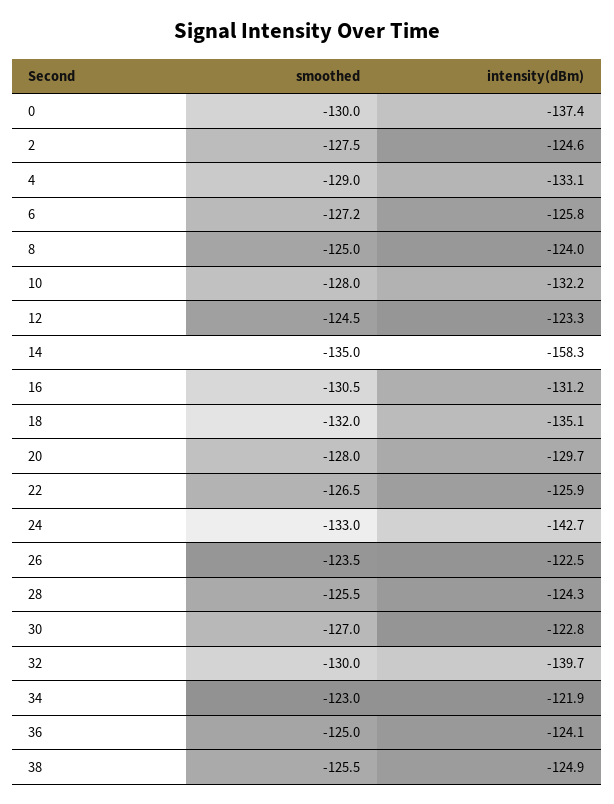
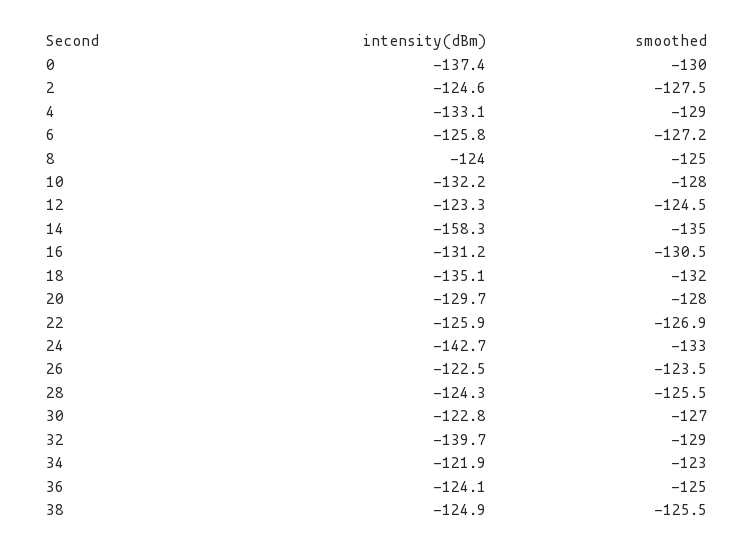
smoothed, 22: -126.5 -> -126.9
smoothed, 32: -130 -> -129

